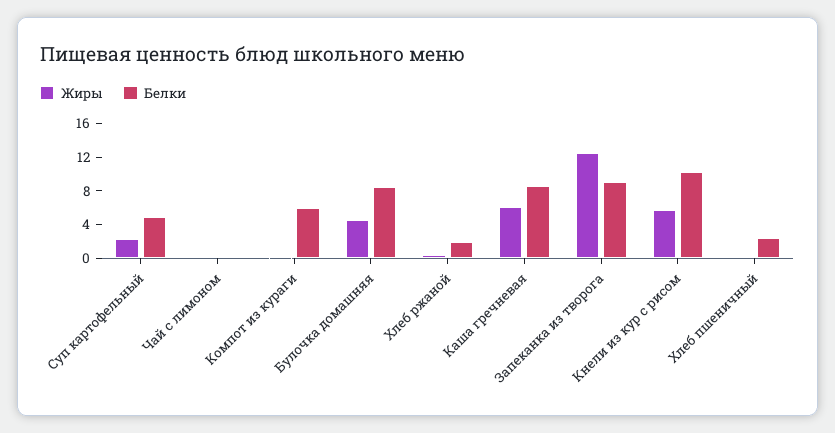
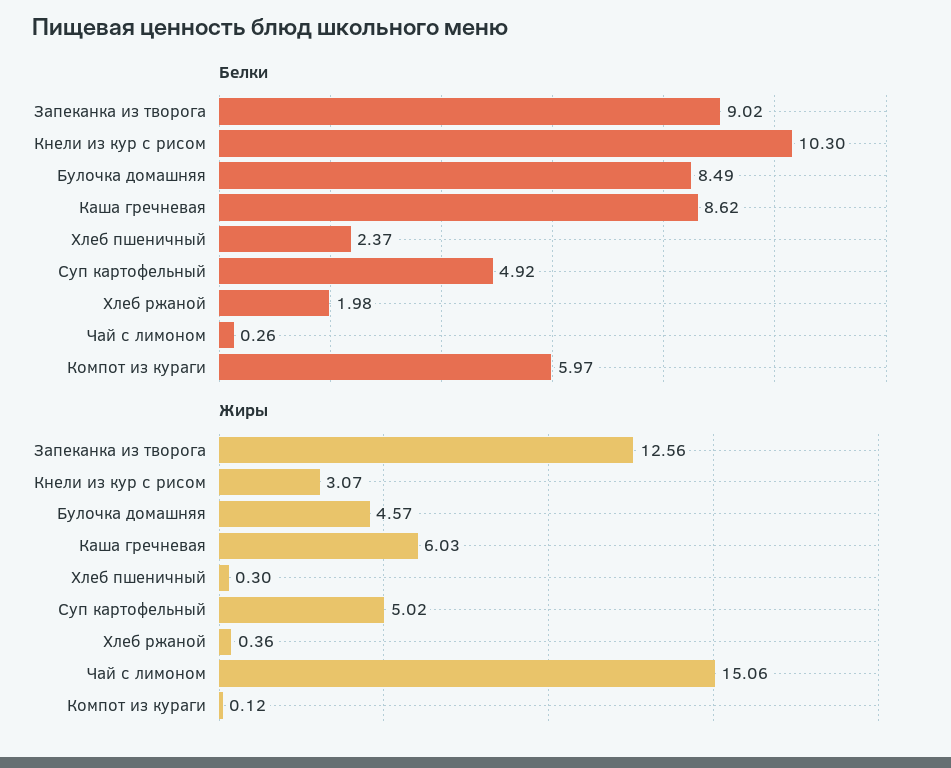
Жиры, Суп картофельный: 2 -> 5.02
Жиры, Чай с лимоном: 0 -> 15.06
Жиры, Кнели из кур с рисом: 6 -> 3.07

